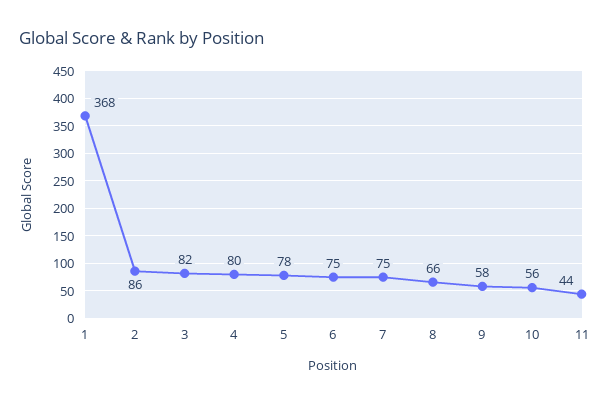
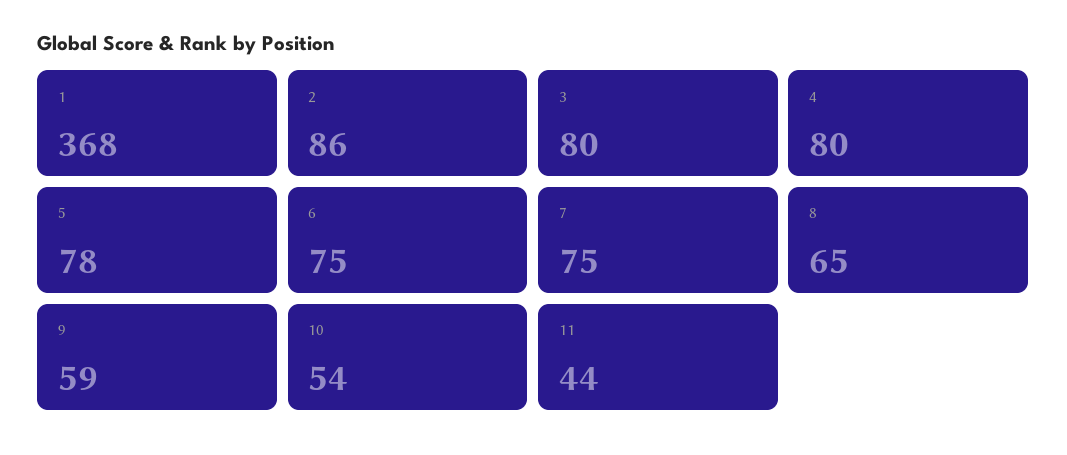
3: 82 -> 80
8: 66 -> 65
9: 58 -> 59
10: 56 -> 54

